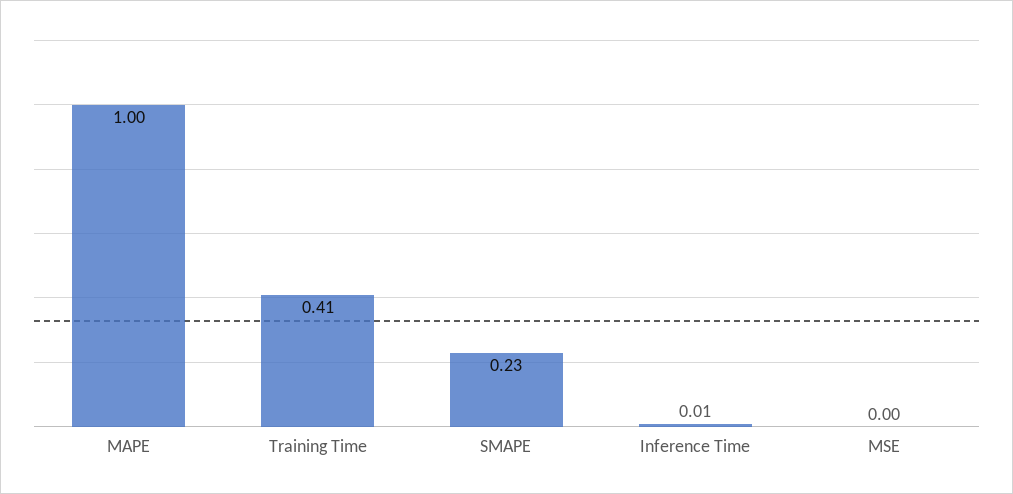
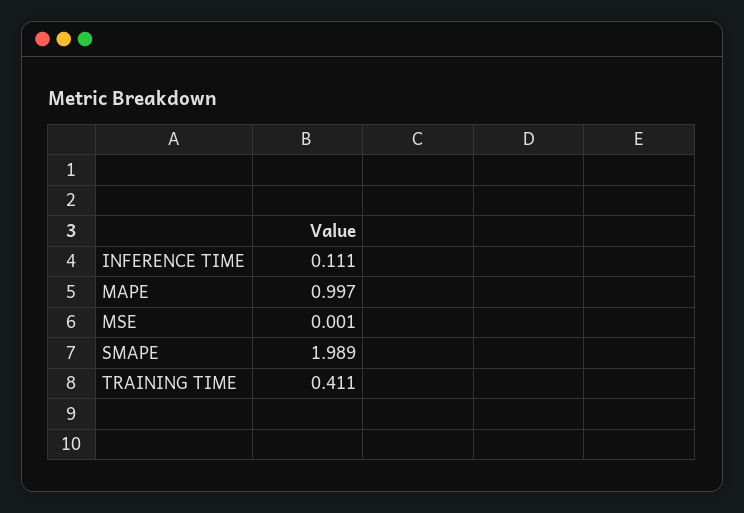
SMAPE: 0.23 -> 1.989
Inference Time: 0.01 -> 0.111

